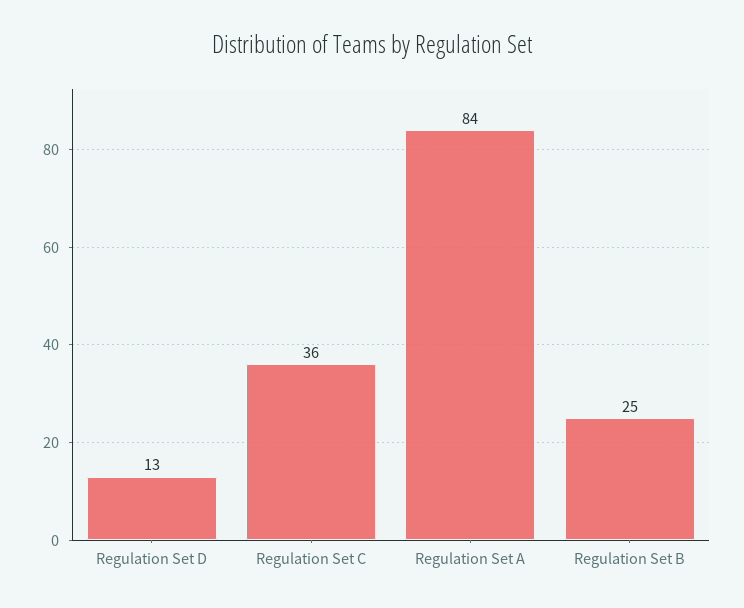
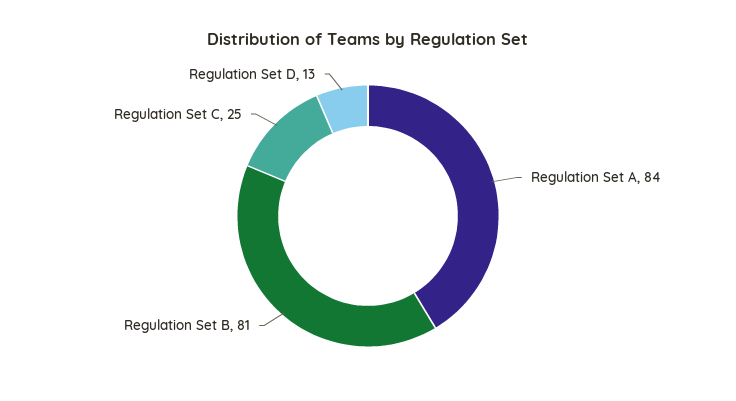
Regulation Set C: 36 -> 25
Regulation Set B: 25 -> 81

